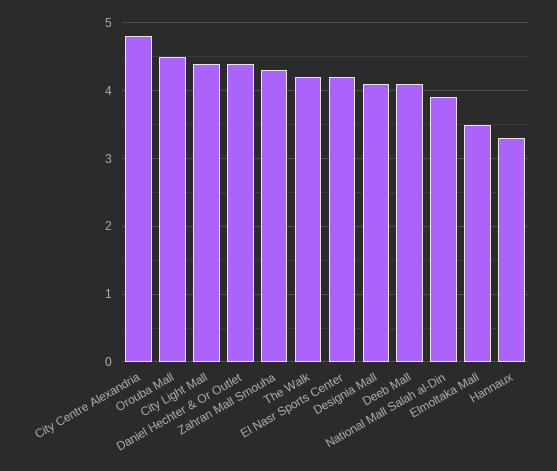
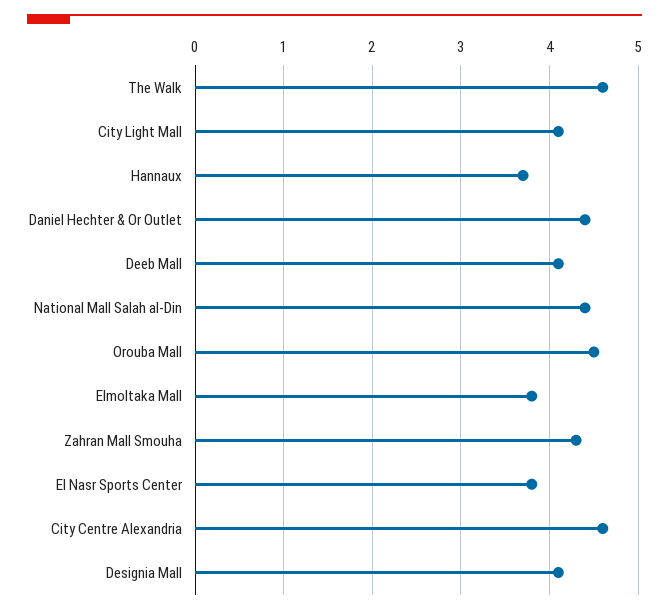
City Centre Alexandria: 4.8 -> 4.6
City Light Mall: 4.4 -> 4.1
The Walk: 4.2 -> 4.6
El Nasr Sports Center: 4.2 -> 3.8
National Mall Salah al-Din: 3.9 -> 4.4
Elmoltaka Mall: 3.5 -> 3.8
Hannaux: 3.3 -> 3.7

